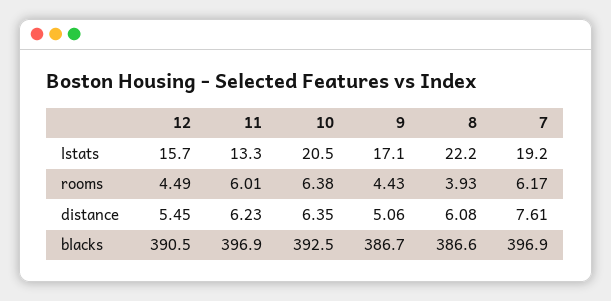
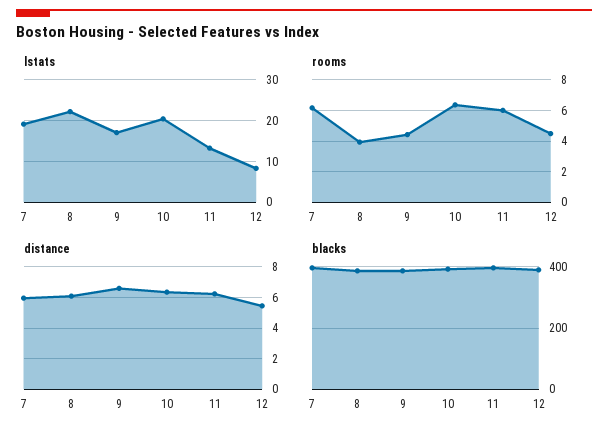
lstats, 12: 15.7 -> 8
distance, 9: 5.06 -> 6.5
distance, 7: 7.61 -> 6

